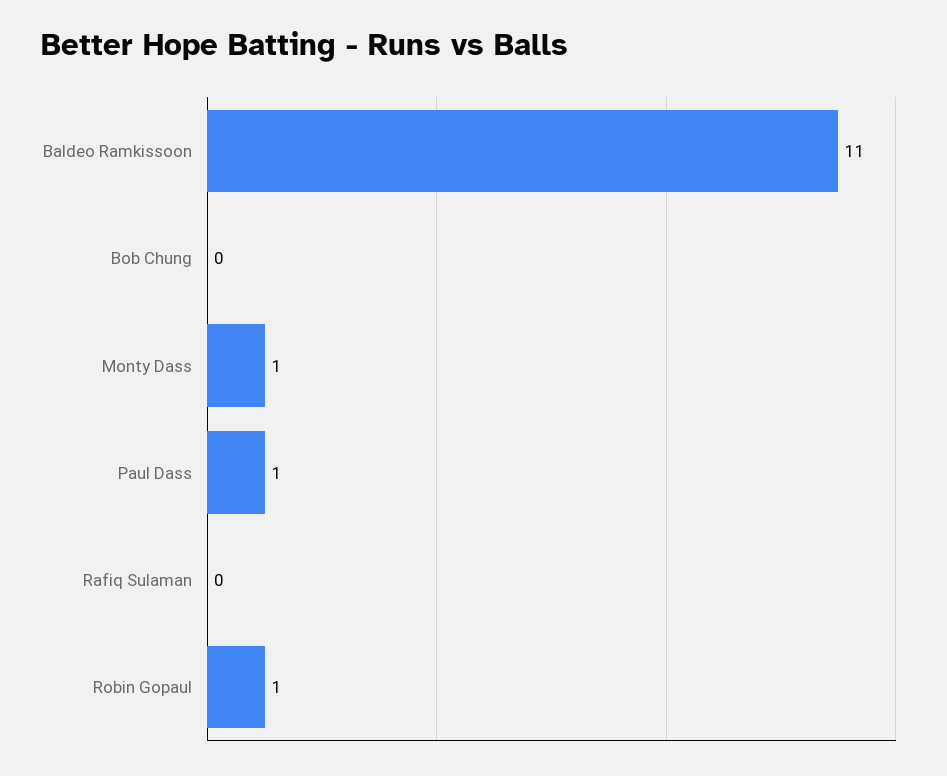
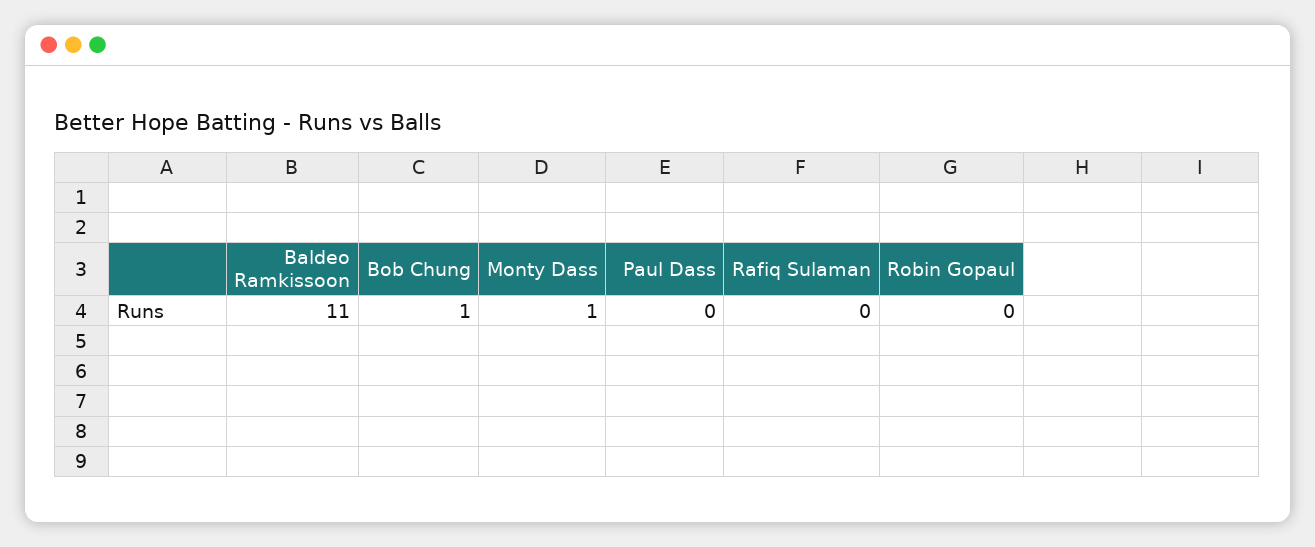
Bob Chung: 0 -> 1
Paul Dass: 1 -> 0
Robin Gopaul: 1 -> 0

